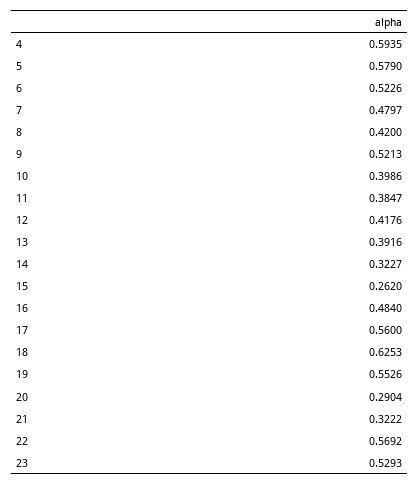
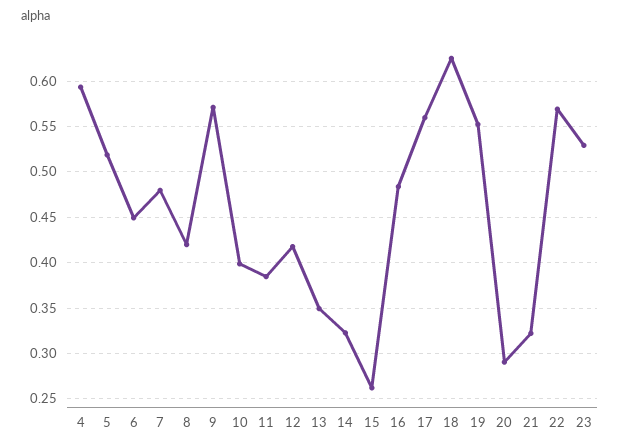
5: 0.579 -> 0.52
6: 0.5226 -> 0.45
9: 0.5213 -> 0.57
13: 0.3916 -> 0.35

